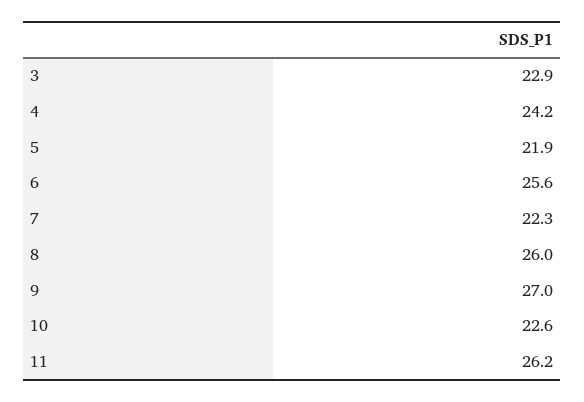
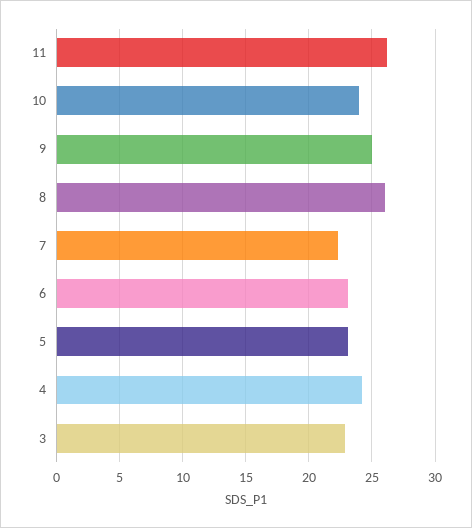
5: 21.9 -> 23
6: 25.6 -> 23
9: 27 -> 25
10: 22.6 -> 24

